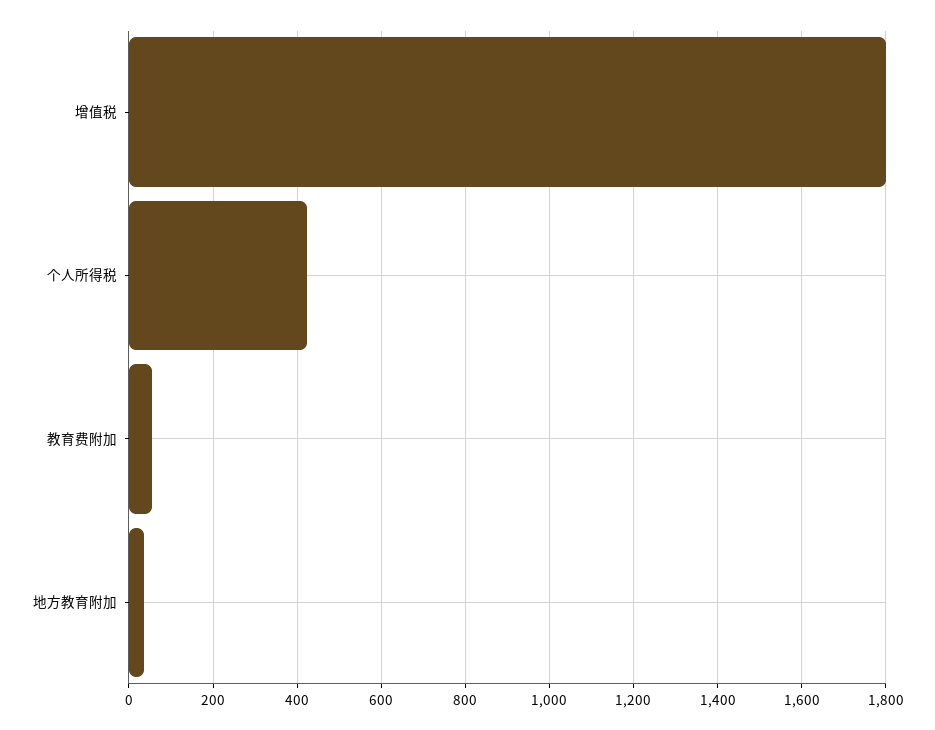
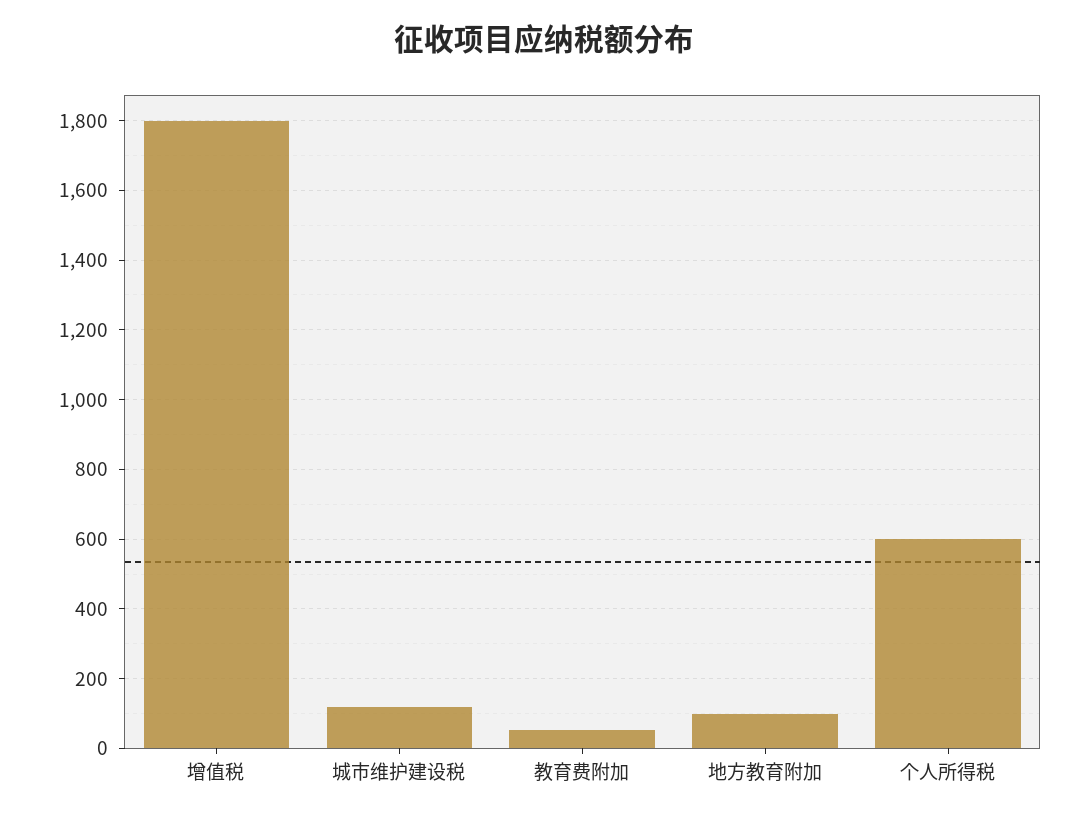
个人所得税: 420 -> 600
地方教育附加: 40 -> 100
城市维护建设税: none -> 120

